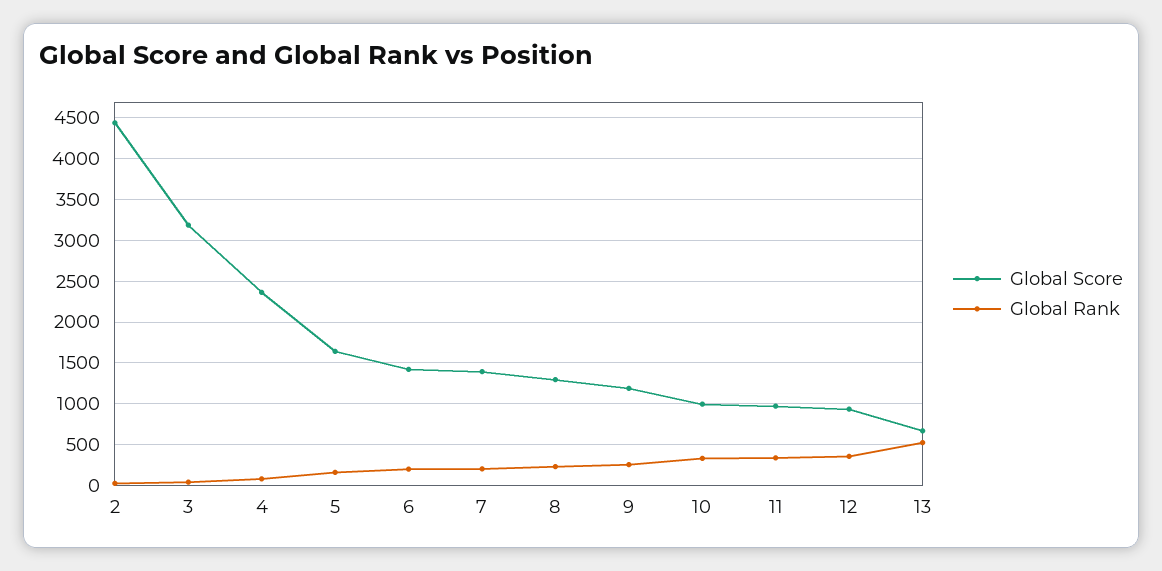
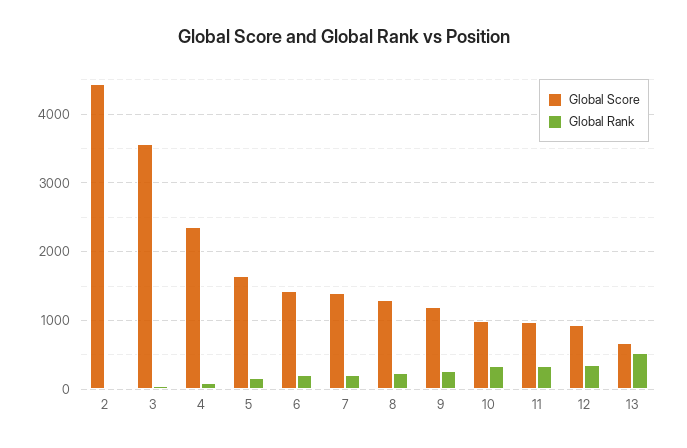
Global Score, 3: 3200 -> 3600

